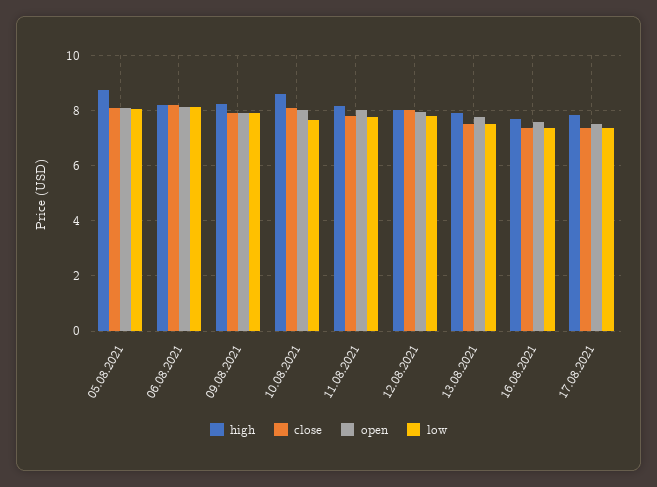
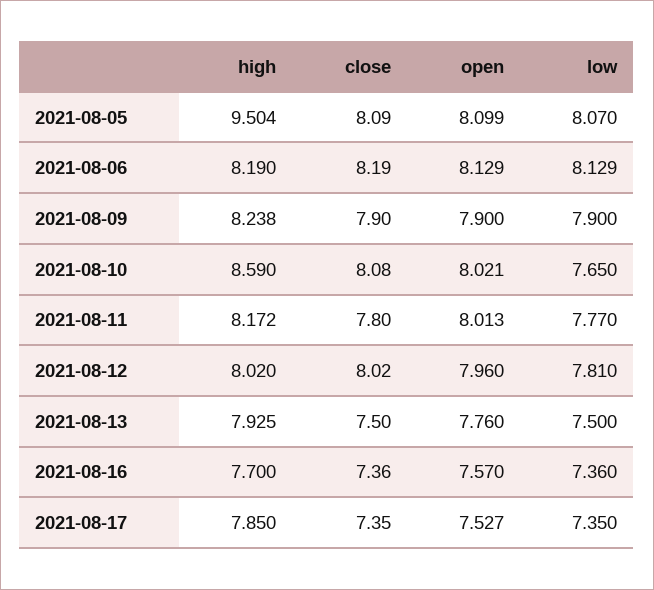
high, 05.08.2021: 8.75 -> 9.504

